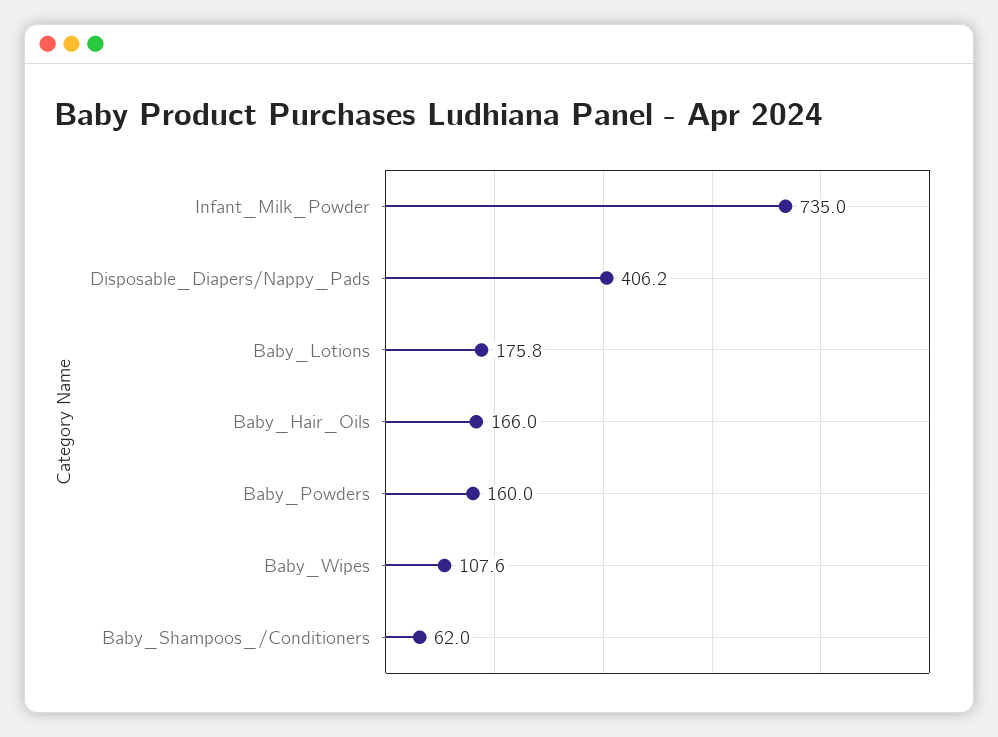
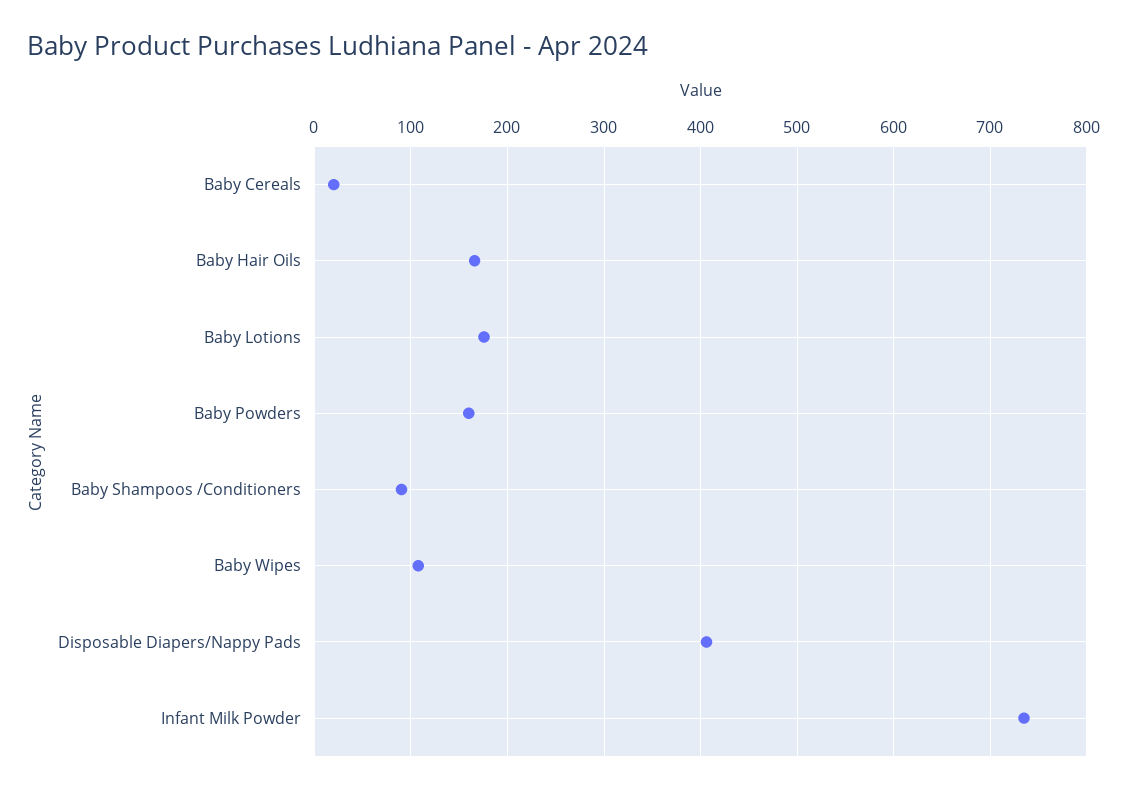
Baby_Shampoos_/Conditioners: 62 -> 90
Baby Cereals: none -> 20

